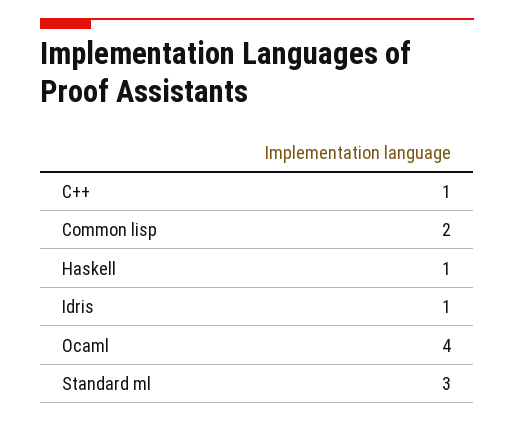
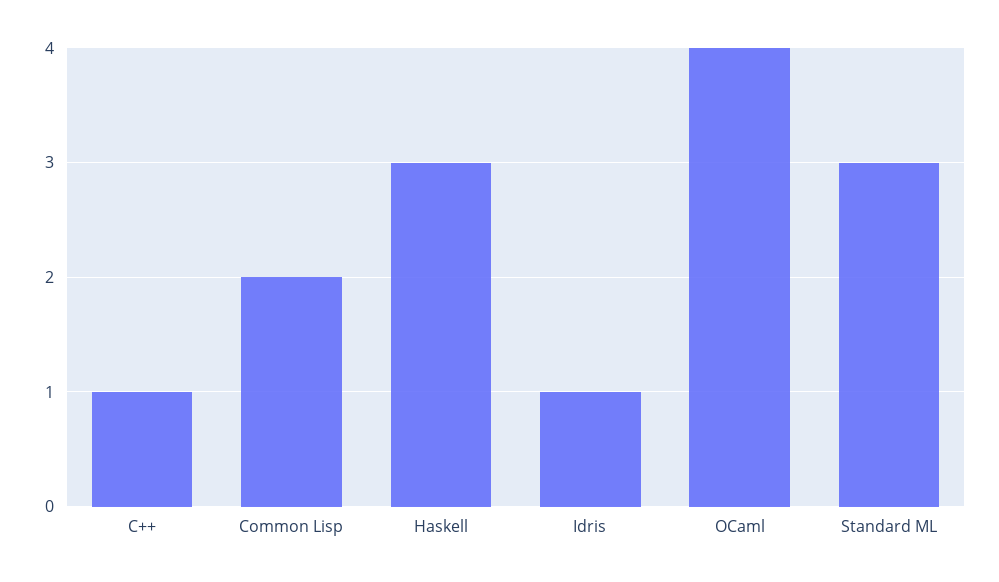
Haskell: 1 -> 3

